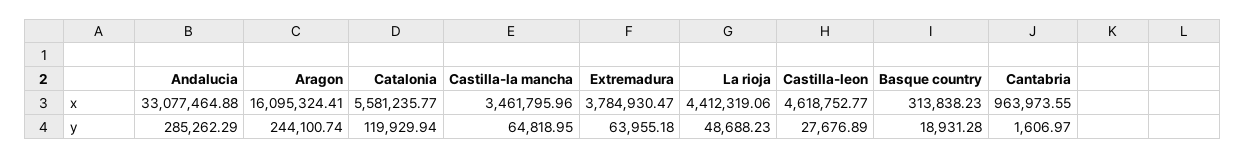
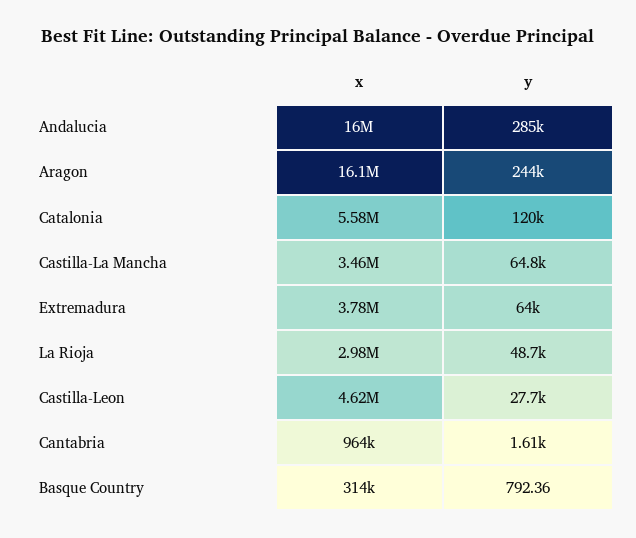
Andalucia, x: 33077464.88 -> 16000000
La rioja, x: 4412319.06 -> 2980000
Basque country, y: 18931.28 -> 792.36

